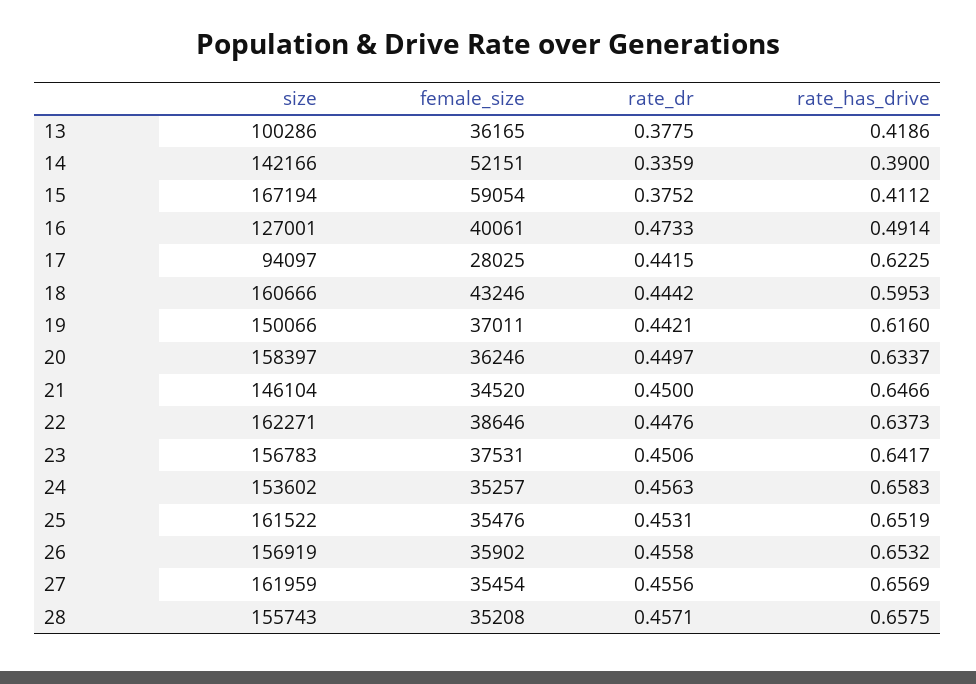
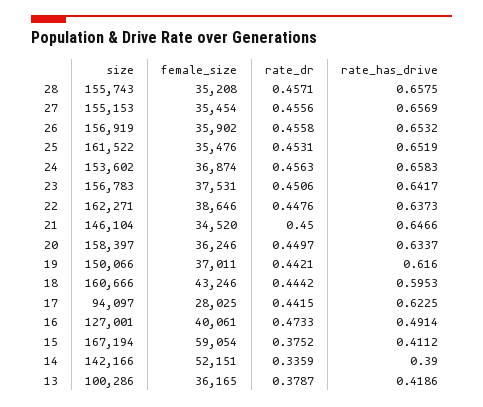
rate_dr, 13: 0.3775 -> 0.3787
female_size, 24: 35257 -> 36874
size, 27: 161959 -> 155153

